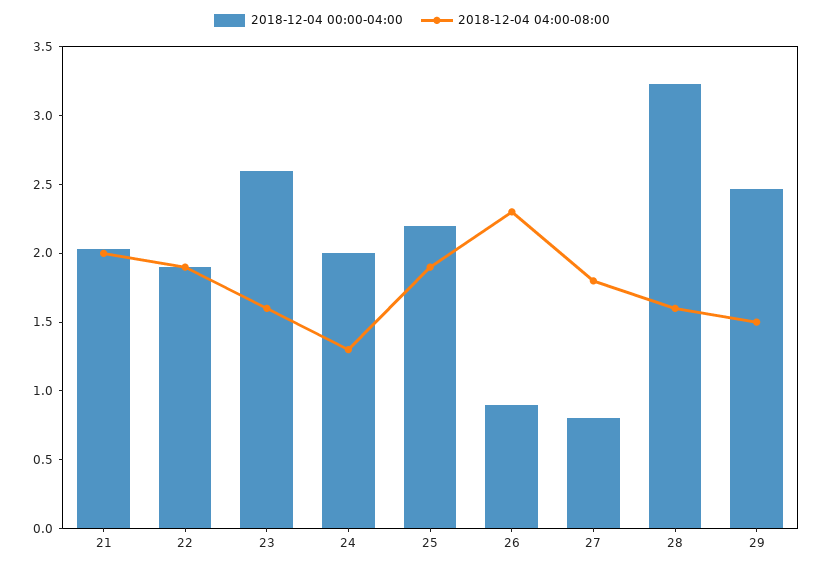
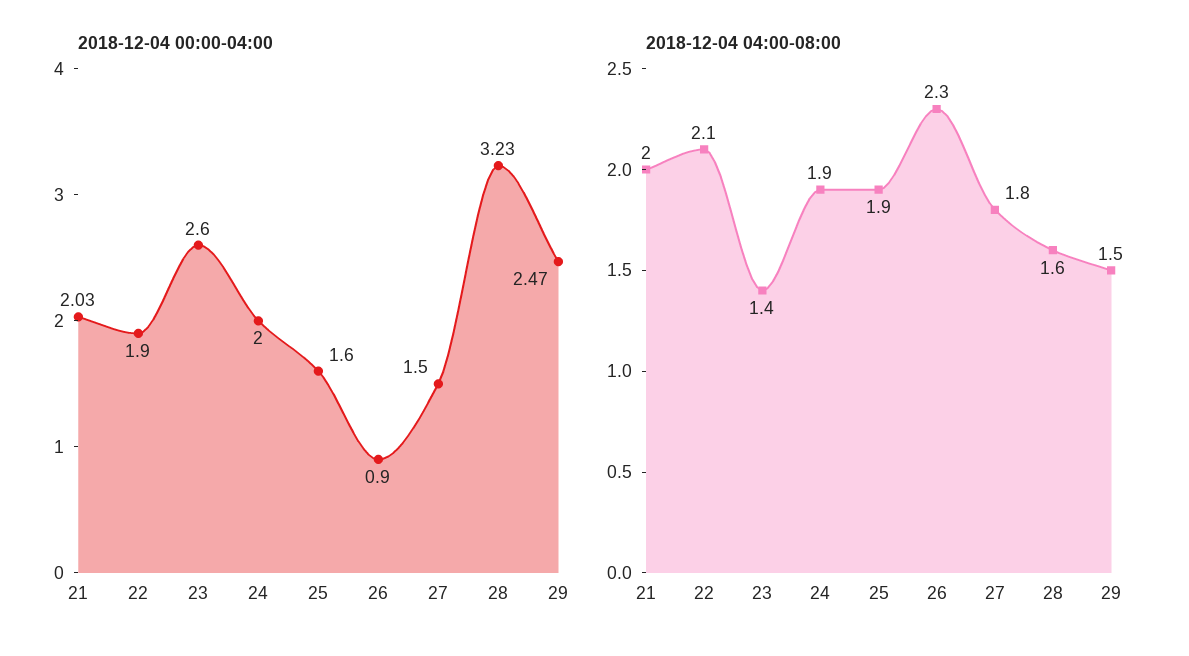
2018-12-04 04:00-08:00, 22: 1.9 -> 2.1
2018-12-04 04:00-08:00, 23: 1.6 -> 1.4
2018-12-04 04:00-08:00, 24: 1.3 -> 1.9
2018-12-04 00:00-04:00, 25: 2.2 -> 1.6
2018-12-04 00:00-04:00, 27: 0.8 -> 1.5

